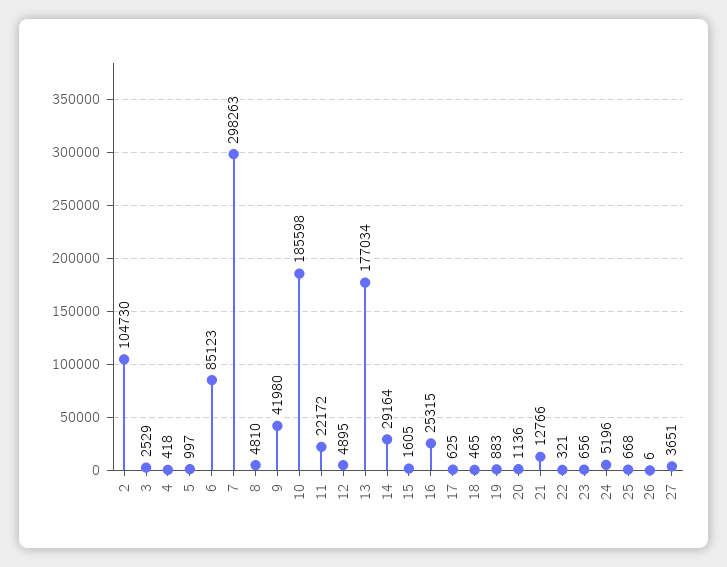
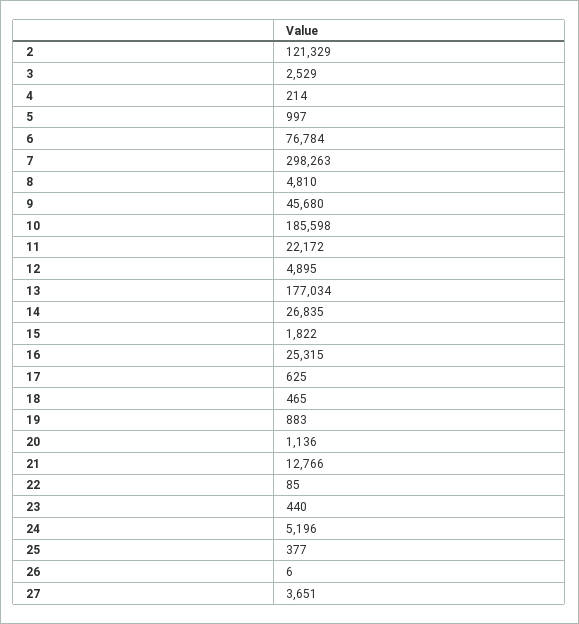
2: 104730 -> 121329
4: 418 -> 214
6: 85123 -> 76784
9: 41980 -> 45680
14: 29164 -> 26835
15: 1605 -> 1822
22: 321 -> 85
23: 656 -> 440
25: 668 -> 377

